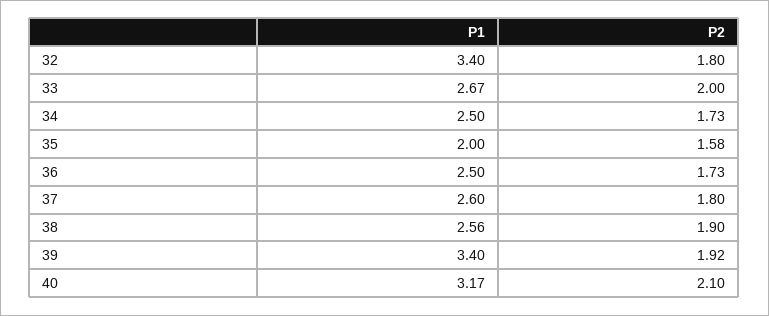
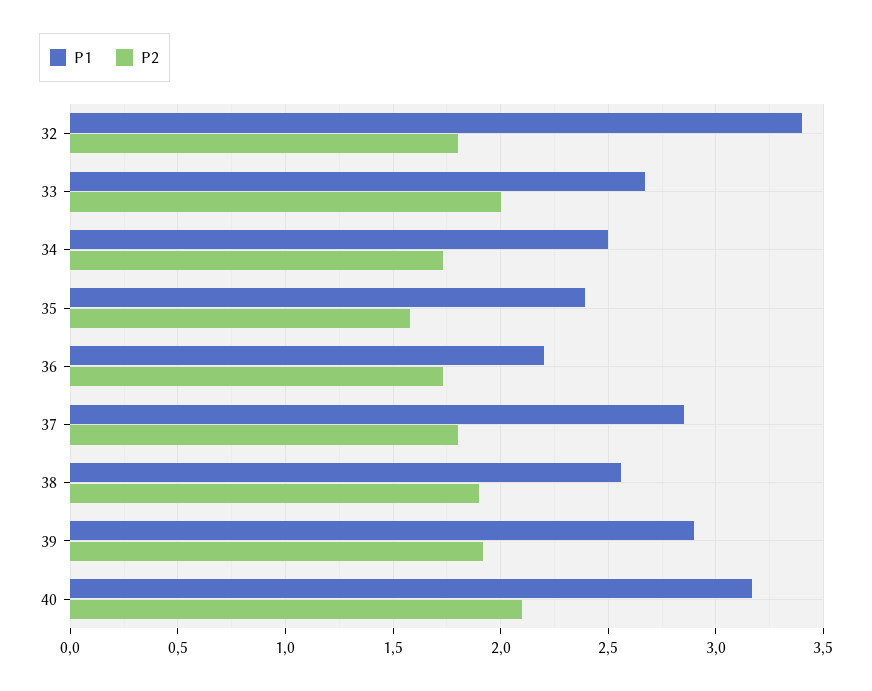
P1, 35: 2 -> 2.4
P1, 36: 2.5 -> 2.2
P1, 37: 2.6 -> 2.85
P1, 39: 3.4 -> 2.9

